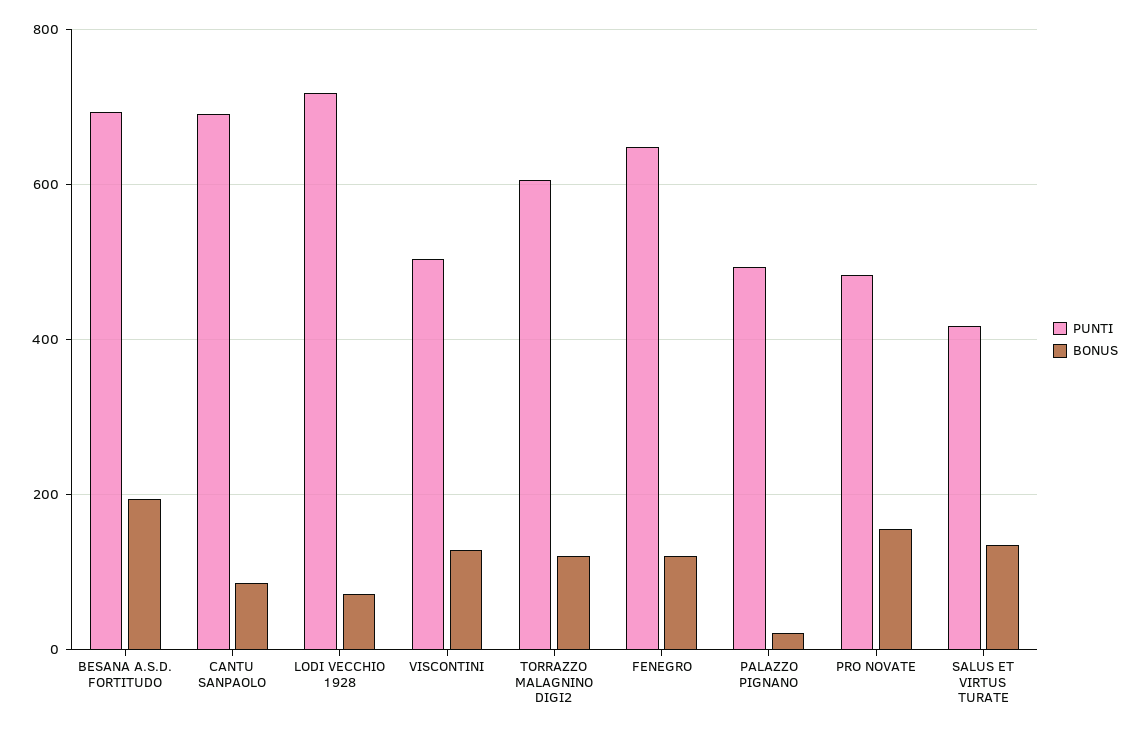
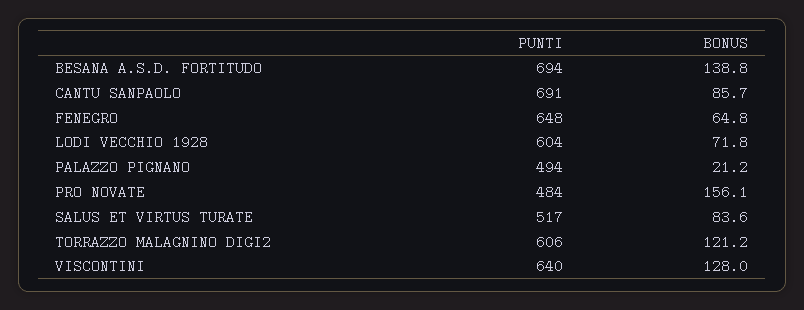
BONUS, BESANA A.S.D. FORTITUDO: 200 -> 138.8
PUNTI, LODI VECCHIO 1928: 720 -> 604
PUNTI, VISCONTINI: 500 -> 640
BONUS, FENEGRO: 120 -> 64.8
PUNTI, SALUS ET VIRTUS TURATE: 420 -> 517
BONUS, SALUS ET VIRTUS TURATE: 140 -> 83.6

